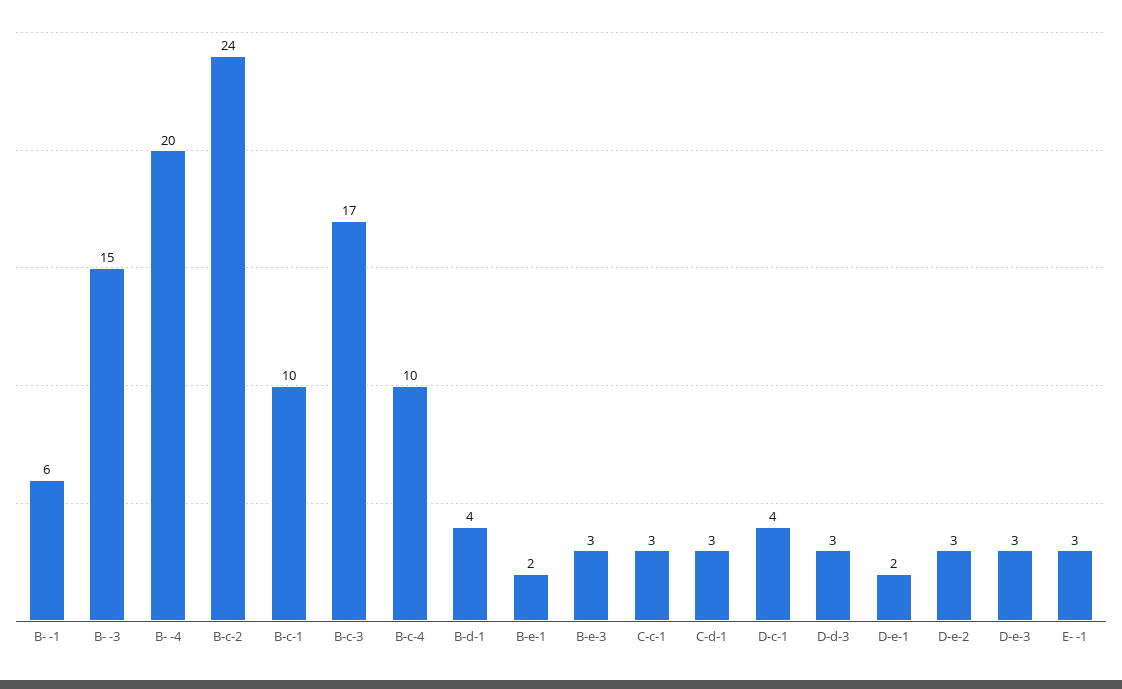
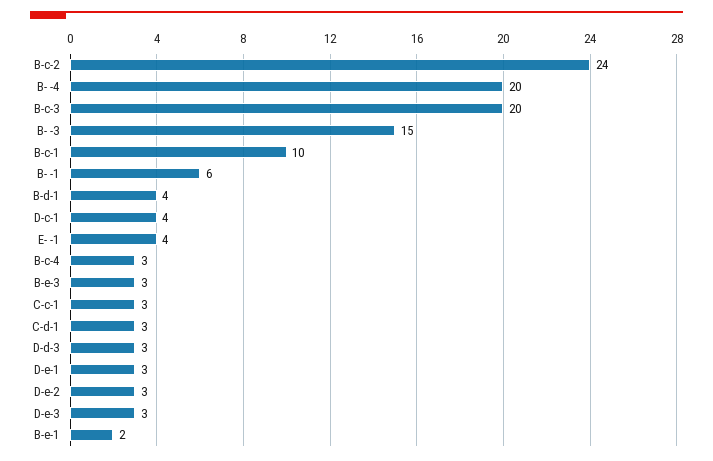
B-c-3: 17 -> 20
B-c-4: 10 -> 3
D-e-1: 2 -> 3
E- -1: 3 -> 4

